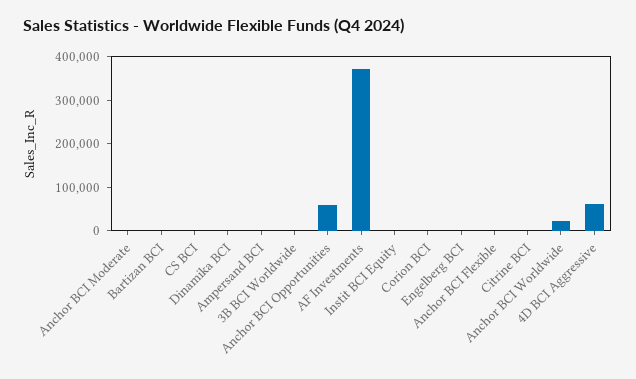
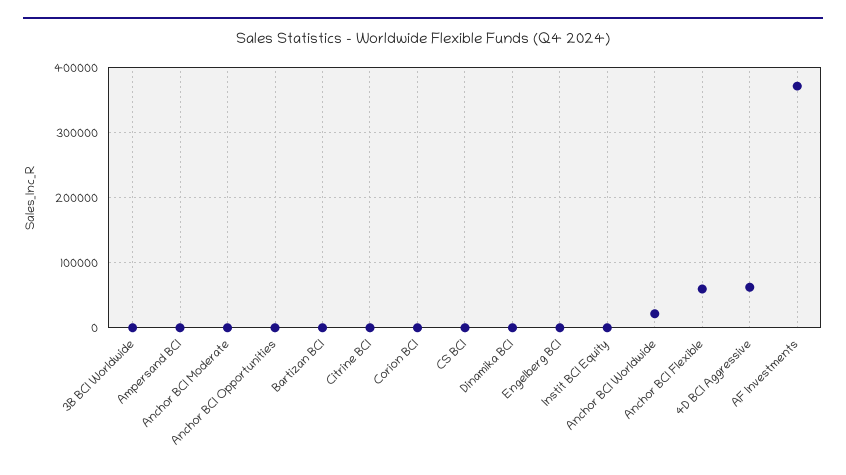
Anchor BCI Opportunities: 60000 -> 0
Anchor BCI Flexible: 0 -> 60000

